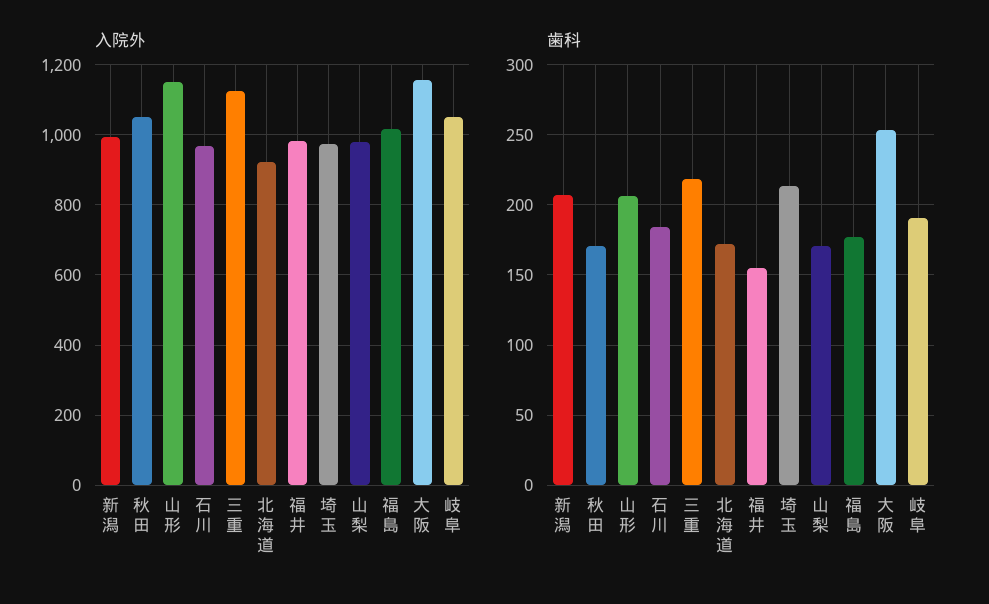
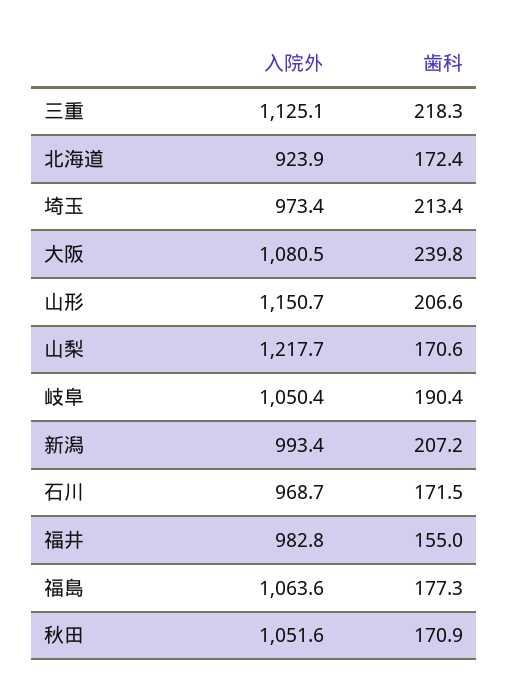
入院外, 山梨: 980 -> 1217.7
入院外, 福島: 1020 -> 1063.6
入院外, 大阪: 1160 -> 1080.5
歯科, 石川: 185 -> 171.5
歯科, 大阪: 255 -> 239.8

